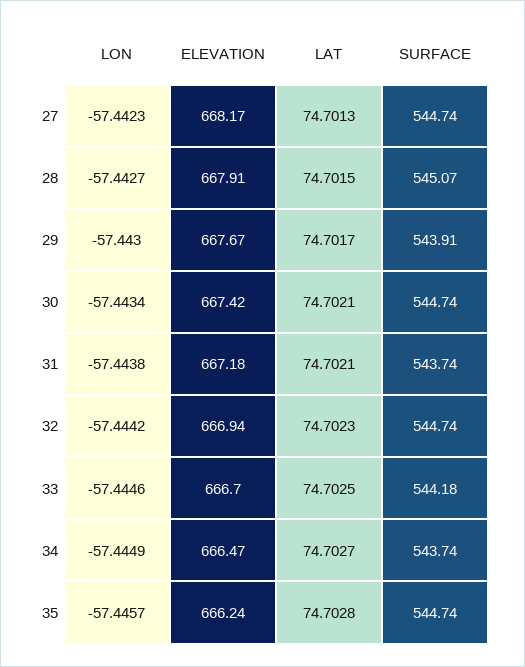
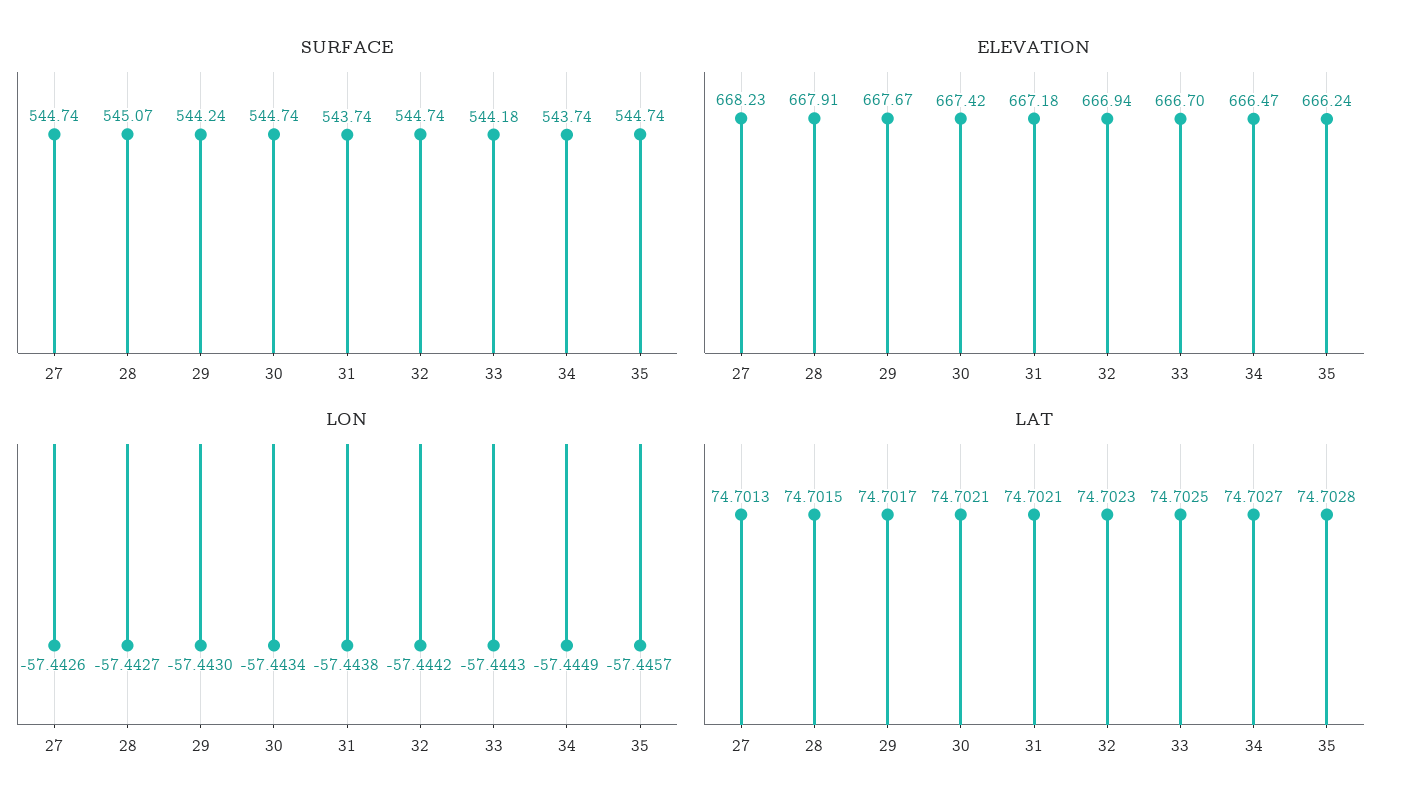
LON, 27: -57.4423 -> -57.4426
ELEVATION, 27: 668.17 -> 668.23
SURFACE, 29: 543.91 -> 544.24
LON, 33: -57.4446 -> -57.4443

